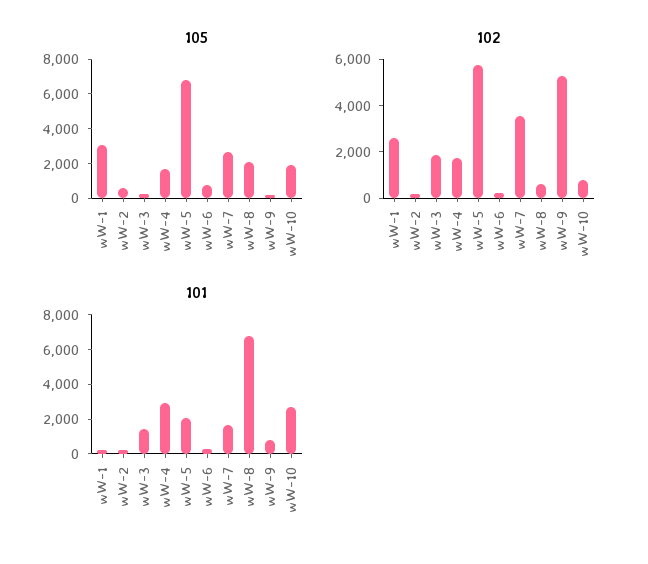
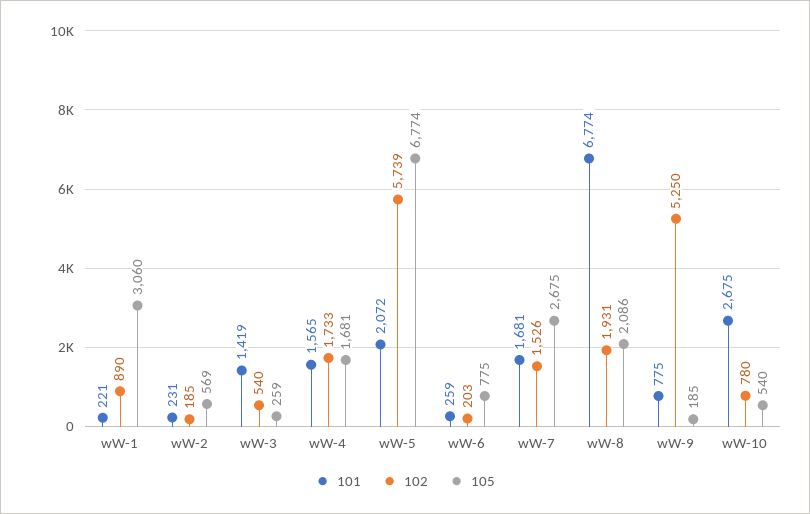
105, wW-10: 2000 -> 540
102, wW-1: 2500 -> 890
102, wW-3: 2000 -> 540
102, wW-7: 3500 -> 1526
102, wW-8: 500 -> 1931
101, wW-4: 3000 -> 1565

